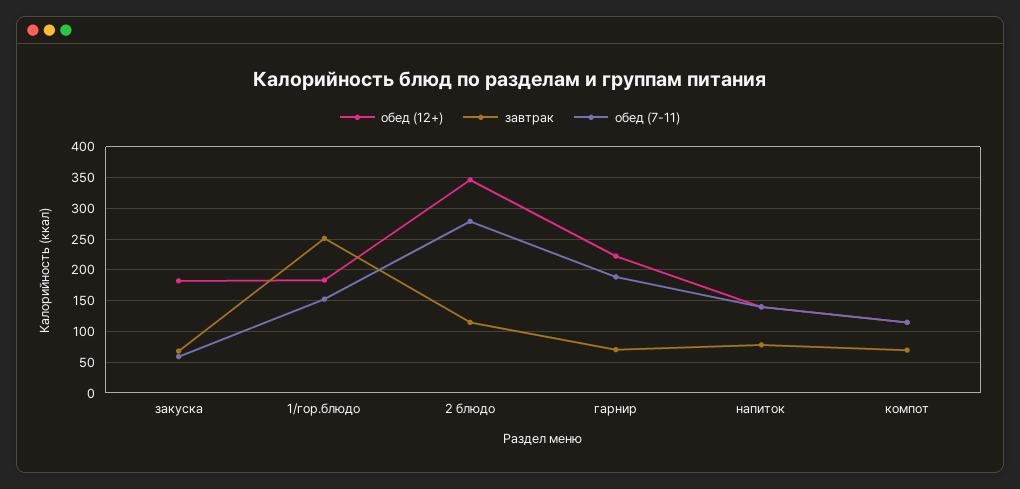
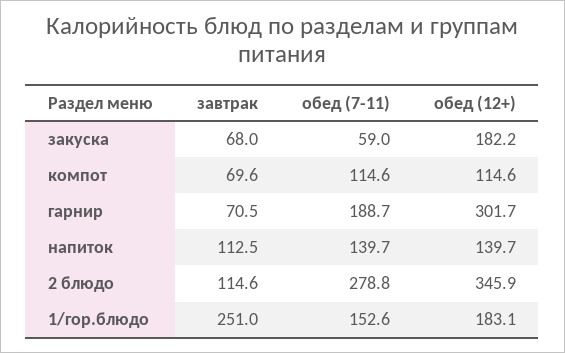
обед (12+), гарнир: 220 -> 301.7
завтрак, напиток: 80 -> 112.5

